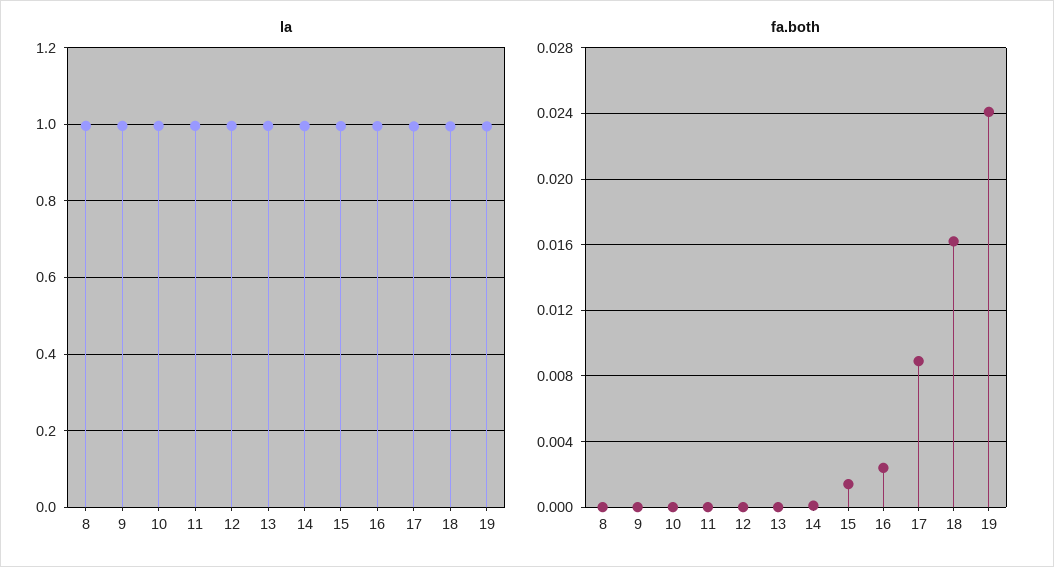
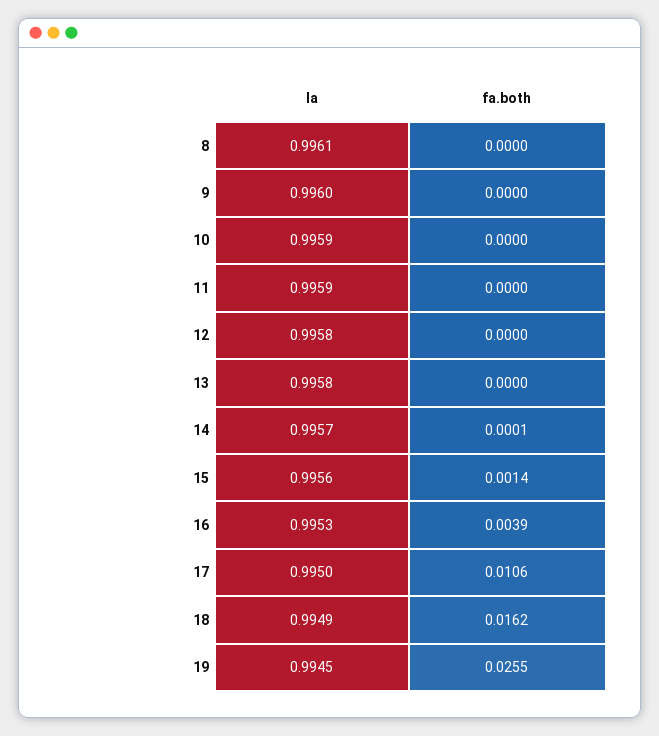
fa.both, 16: 0.0025 -> 0.0039
fa.both, 17: 0.009 -> 0.0106
fa.both, 19: 0.024 -> 0.0255

